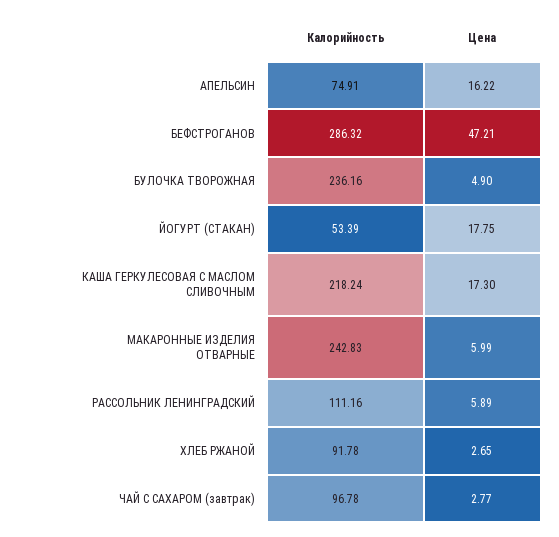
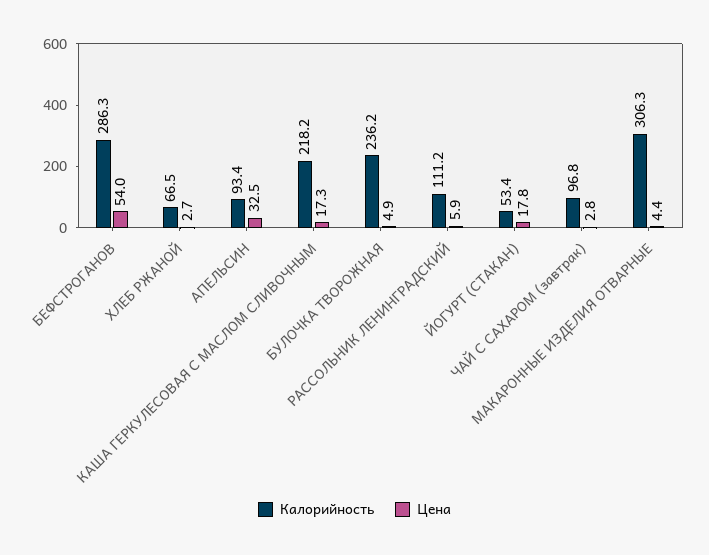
Калорийность, АПЕЛЬСИН: 74.91 -> 93.4
Цена, АПЕЛЬСИН: 16.22 -> 32.5
Цена, БЕФСТРОГАНОВ: 47.21 -> 54
Калорийность, МАКАРОННЫЕ ИЗДЕЛИЯ ОТВАРНЫЕ: 242.83 -> 306.3
Цена, МАКАРОННЫЕ ИЗДЕЛИЯ ОТВАРНЫЕ: 5.99 -> 4.4
Калорийность, ХЛЕБ РЖАНОЙ: 91.78 -> 66.5

